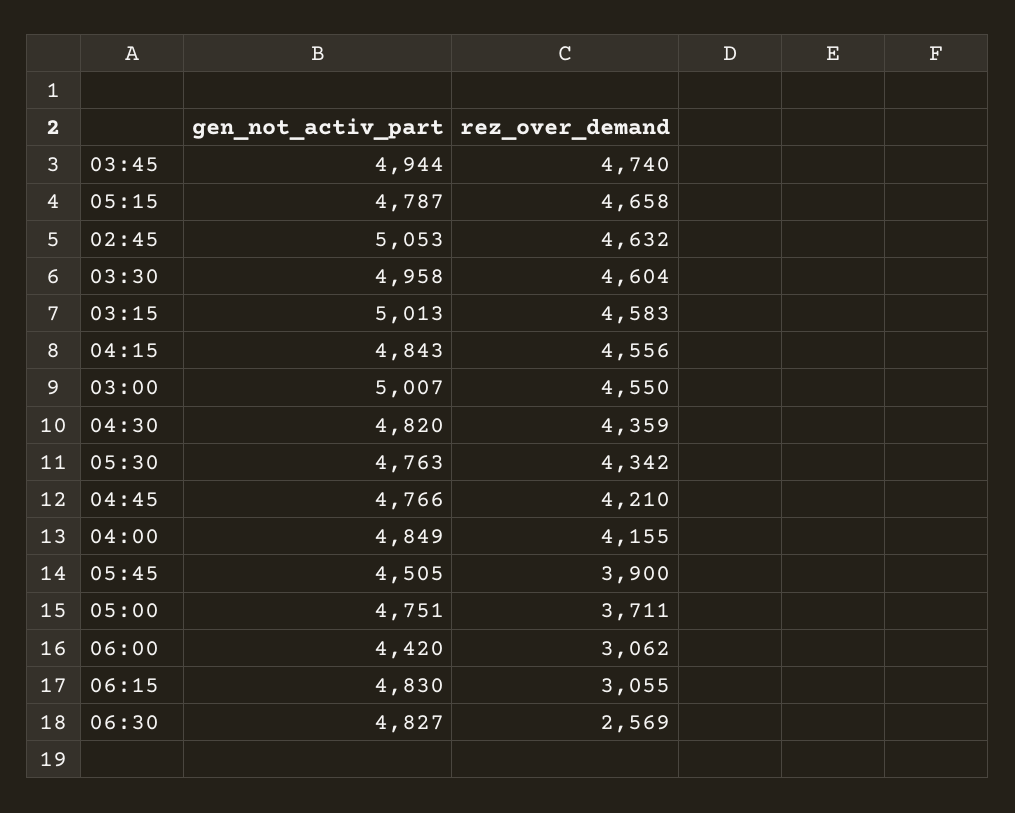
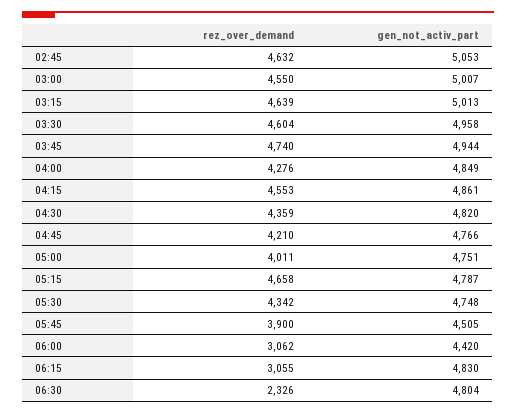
rez_over_demand, 03:15: 4583 -> 4639
gen_not_activ_part, 04:15: 4843 -> 4861
rez_over_demand, 04:15: 4556 -> 4553
gen_not_activ_part, 05:30: 4763 -> 4748
rez_over_demand, 04:00: 4155 -> 4276
rez_over_demand, 05:00: 3711 -> 4011
gen_not_activ_part, 06:30: 4827 -> 4804
rez_over_demand, 06:30: 2569 -> 2326

